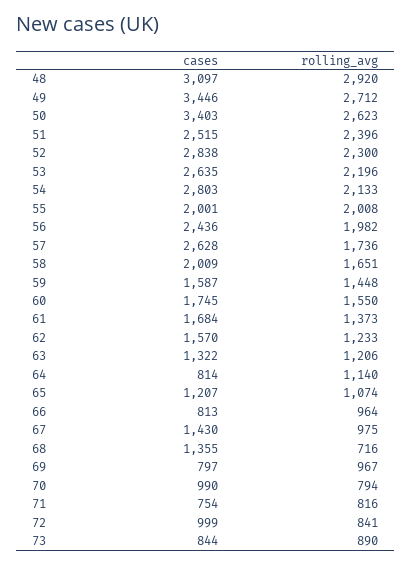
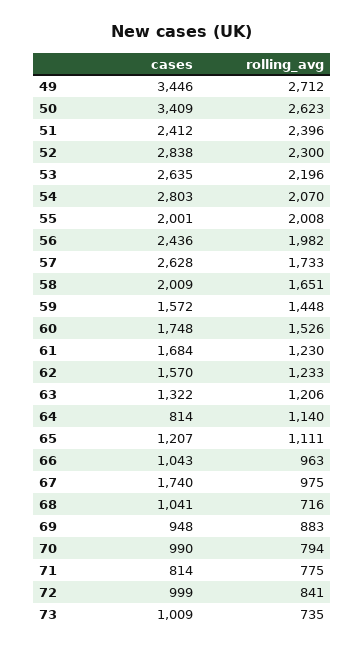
cases, 48: 3097 -> none
rolling_avg, 48: 2920 -> none
cases, 50: 3403 -> 3409
cases, 51: 2515 -> 2412
rolling_avg, 54: 2133 -> 2070
rolling_avg, 57: 1736 -> 1733
cases, 59: 1587 -> 1572
cases, 60: 1745 -> 1748
rolling_avg, 60: 1550 -> 1526
rolling_avg, 61: 1373 -> 1230
rolling_avg, 65: 1074 -> 1111
cases, 66: 813 -> 1043
rolling_avg, 66: 964 -> 963
cases, 67: 1430 -> 1740
cases, 68: 1355 -> 1041
cases, 69: 797 -> 948
rolling_avg, 69: 967 -> 883
cases, 71: 754 -> 814
rolling_avg, 71: 816 -> 775
cases, 73: 844 -> 1009
rolling_avg, 73: 890 -> 735

